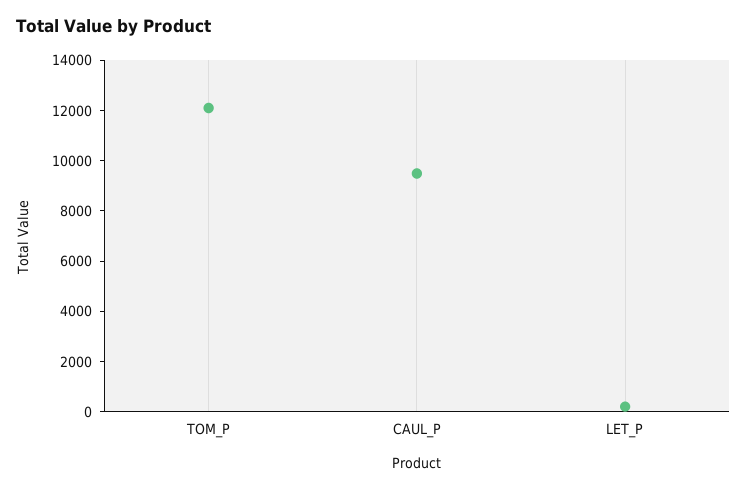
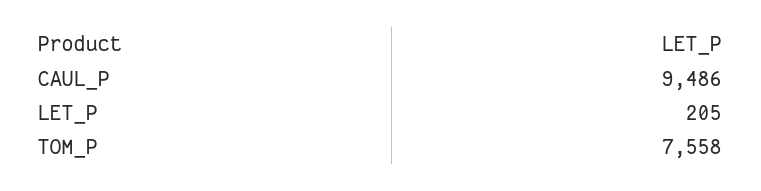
TOM_P: 12000 -> 7558

